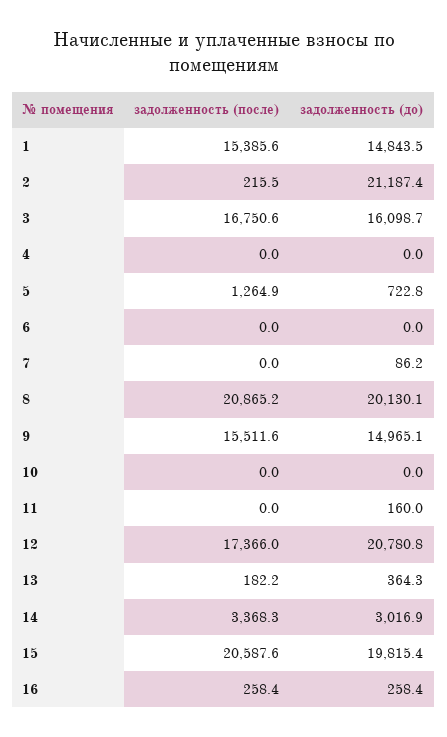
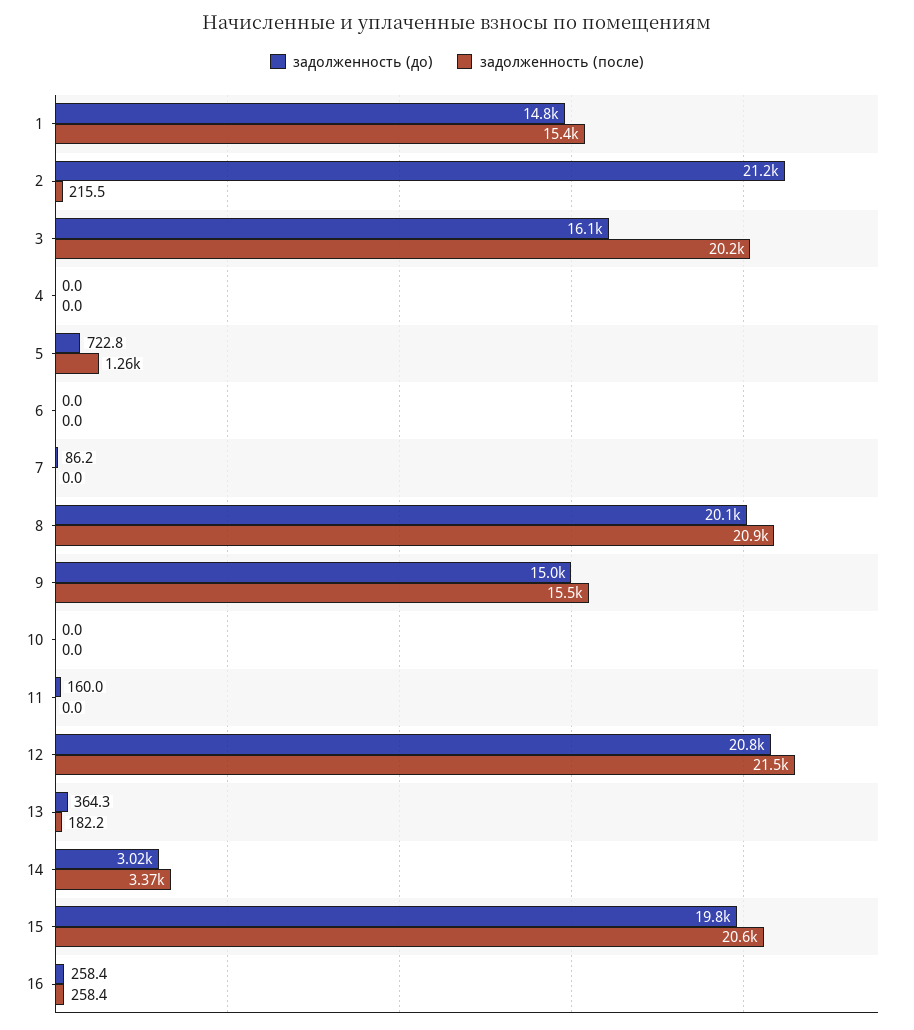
задолженность (после), 3: 16750.6 -> 20200
задолженность (после), 12: 17366 -> 21500

